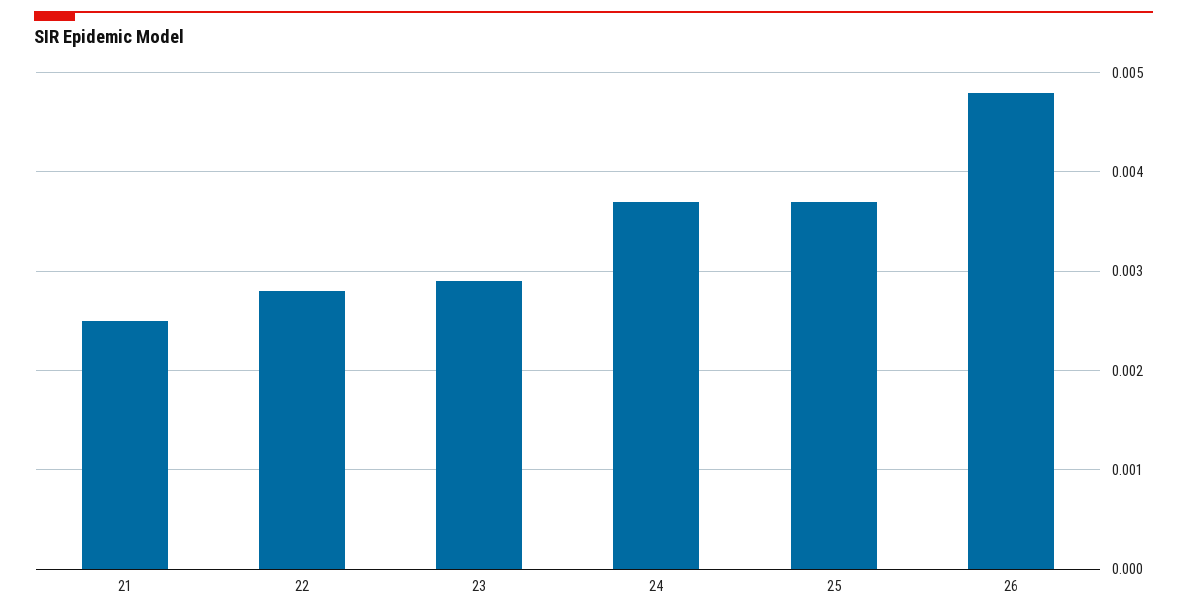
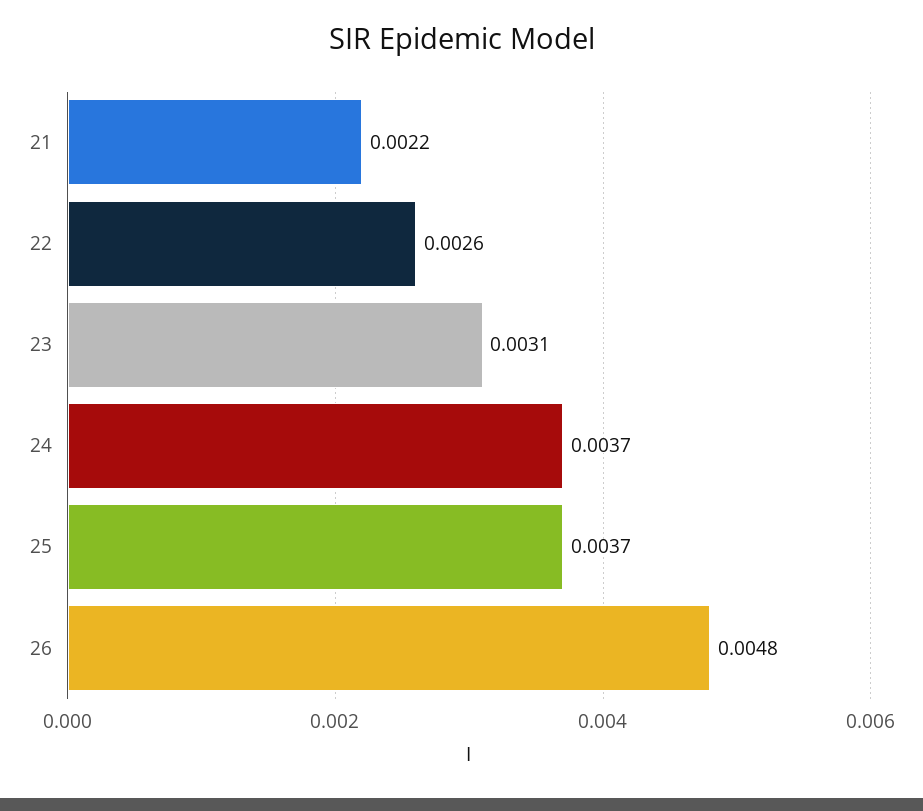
21: 0.0025 -> 0.0022
22: 0.0028 -> 0.0026
23: 0.0029 -> 0.0031

